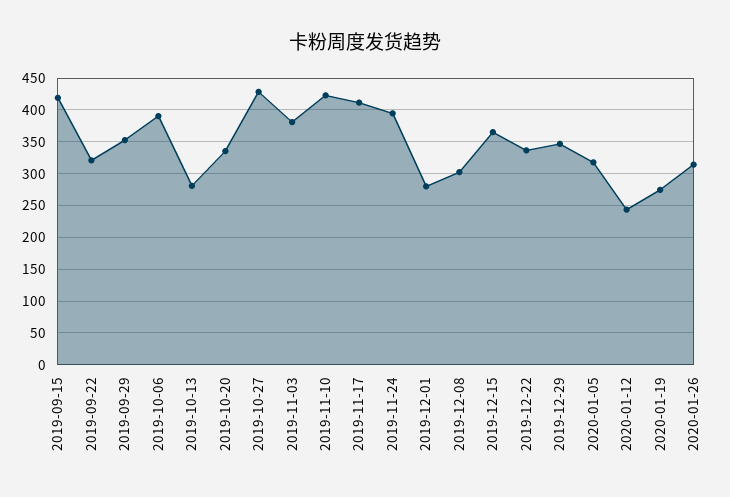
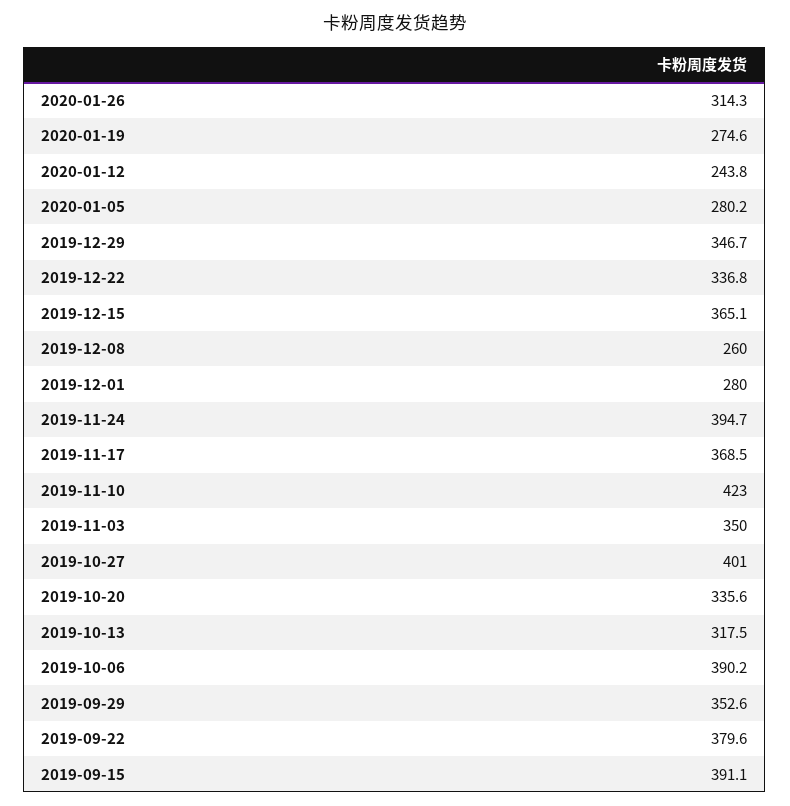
2019-09-15: 420 -> 391.1
2019-09-22: 320 -> 379.6
2019-10-13: 280 -> 317.5
2019-10-27: 430 -> 401
2019-11-03: 380 -> 350
2019-11-17: 410 -> 368.5
2019-12-08: 300 -> 260
2020-01-05: 320 -> 280.2

